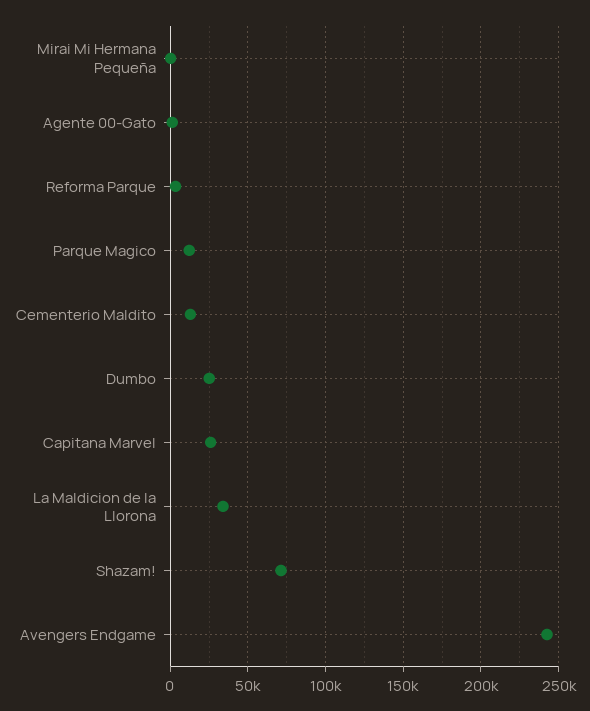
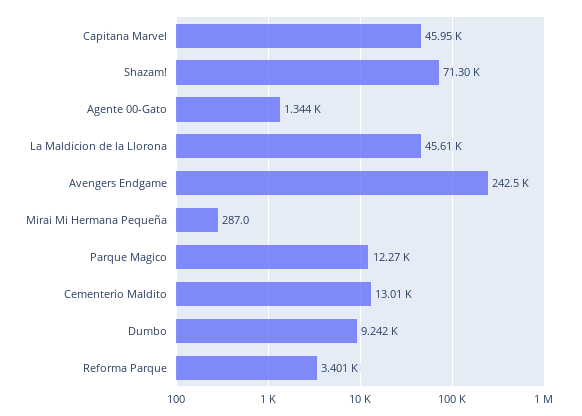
Dumbo: 25000 -> 9242
Capitana Marvel: 25000 -> 45950
La Maldicion de la Llorona: 35000 -> 45610

